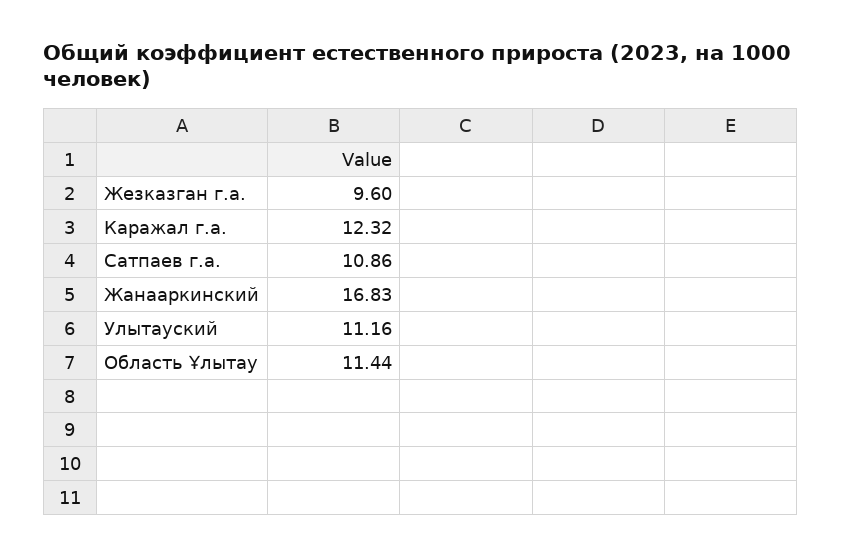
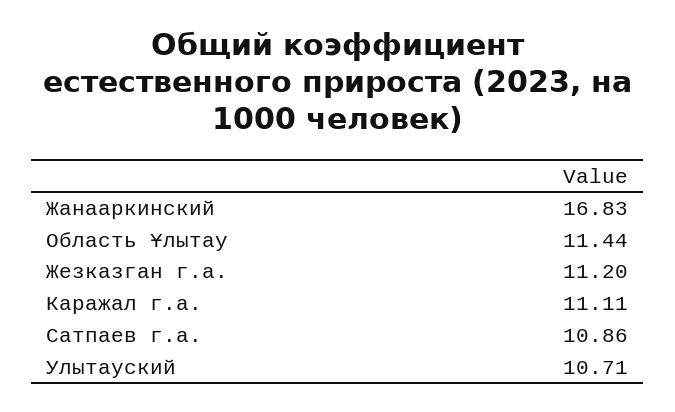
Жезказган г.а.: 9.6 -> 11.2
Каражал г.а.: 12.32 -> 11.11
Улытауский: 11.16 -> 10.71

